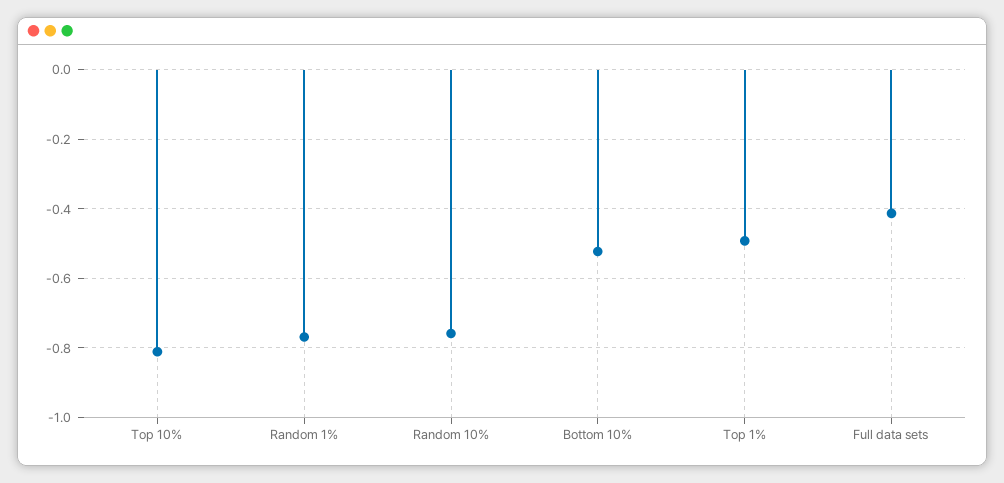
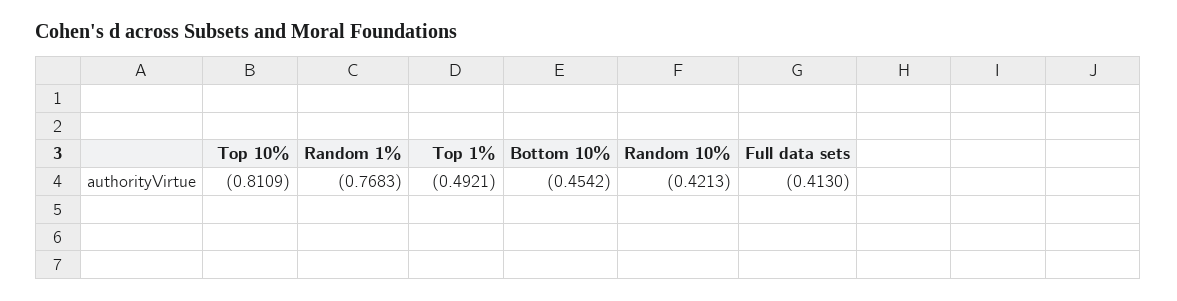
Random 10%: -0.76 -> -0.4213
Bottom 10%: -0.52 -> -0.4542

